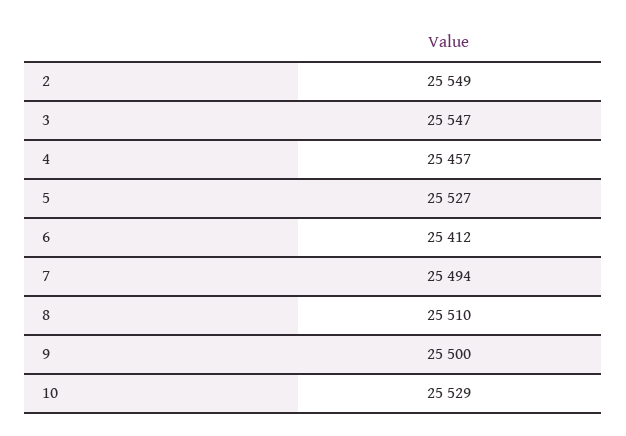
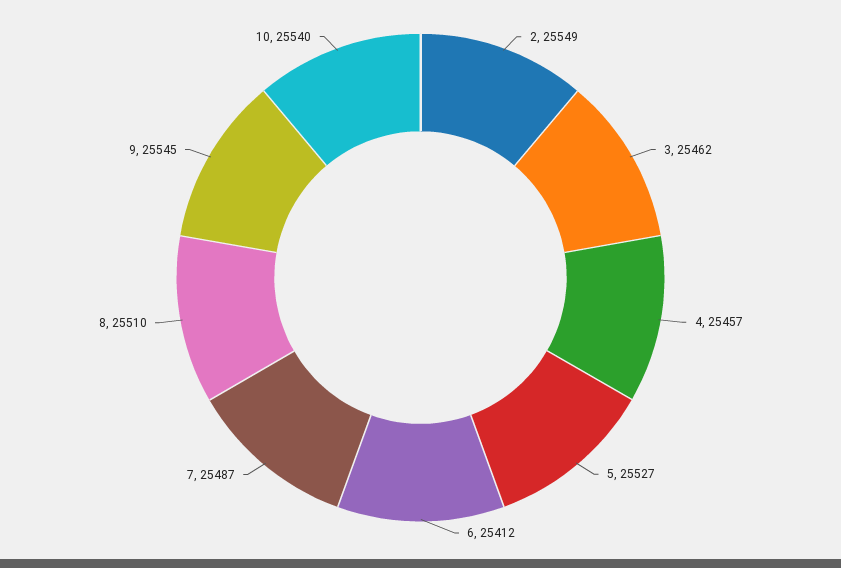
3: 25547 -> 25462
7: 25494 -> 25487
9: 25500 -> 25545
10: 25529 -> 25540

